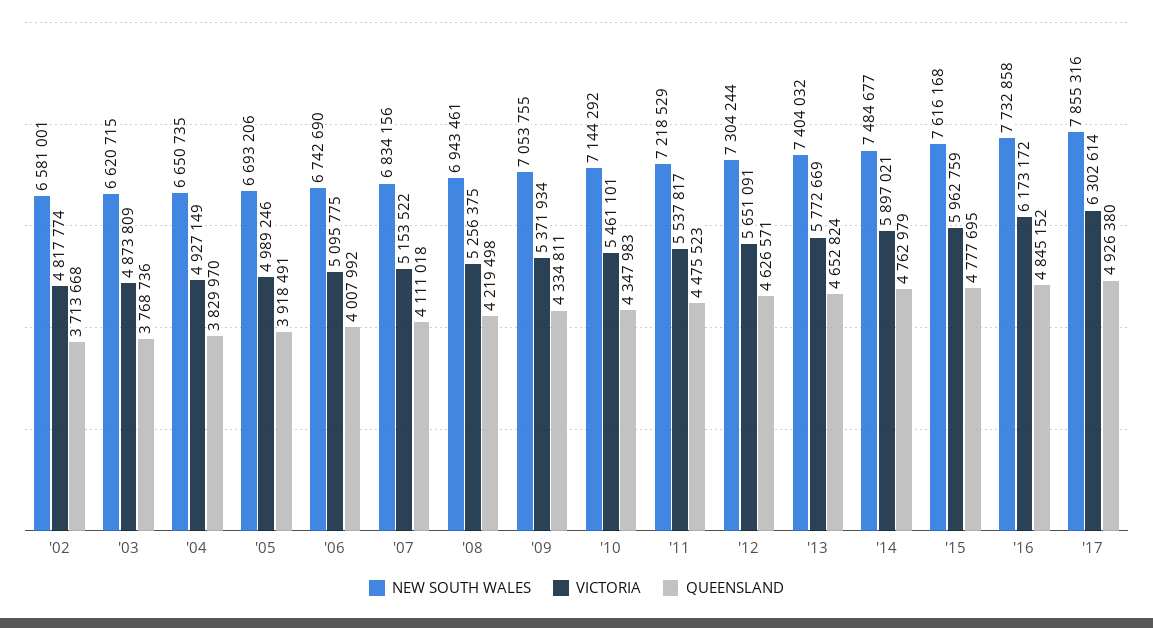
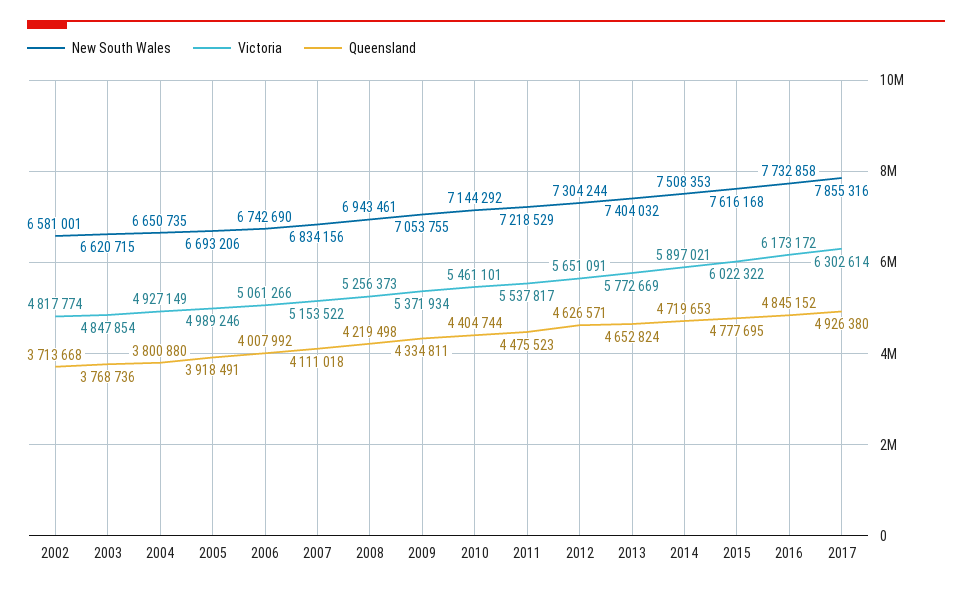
VICTORIA, '03: 4873809 -> 4847854
QUEENSLAND, '04: 3829970 -> 3800880
VICTORIA, '06: 5095775 -> 5061266
VICTORIA, '08: 5256375 -> 5256373
QUEENSLAND, '10: 4347983 -> 4404744
NEW SOUTH WALES, '14: 7484677 -> 7508353
QUEENSLAND, '14: 4762979 -> 4719653
VICTORIA, '15: 5962759 -> 6022322

